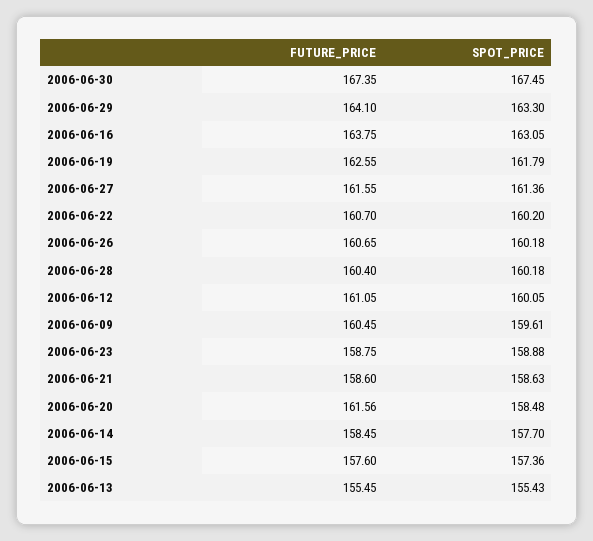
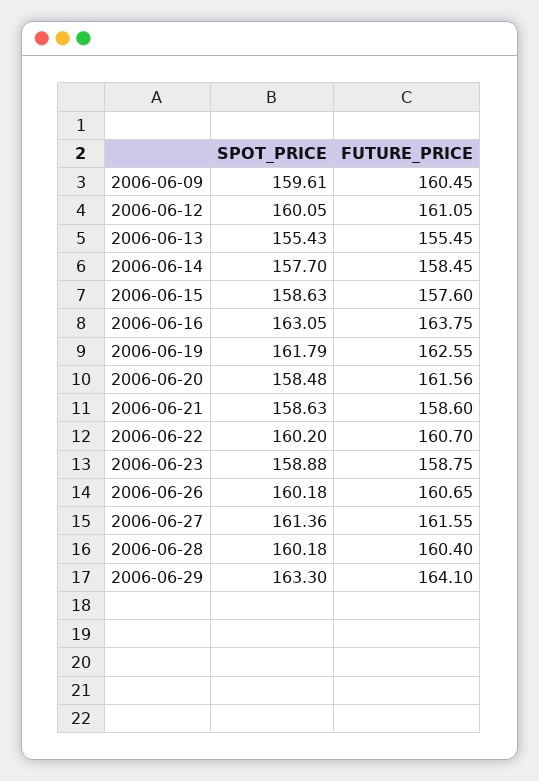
FUTURE_PRICE, 2006-06-30: 167.35 -> none
SPOT_PRICE, 2006-06-30: 167.45 -> none
SPOT_PRICE, 2006-06-15: 157.36 -> 158.63

